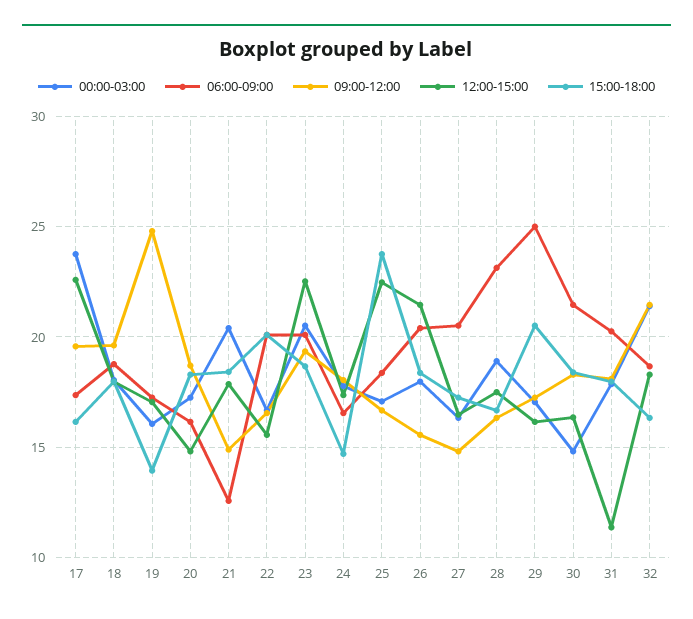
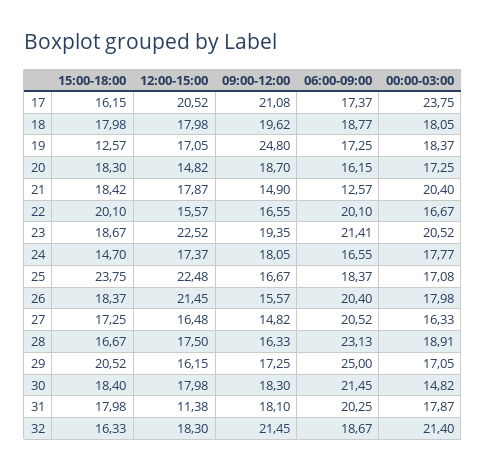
09:00-12:00, 17: 19.5 -> 21.08
12:00-15:00, 17: 22.5 -> 20.52
00:00-03:00, 19: 16 -> 18.37
15:00-18:00, 19: 14 -> 12.57
06:00-09:00, 23: 20 -> 21.41
12:00-15:00, 30: 16.5 -> 17.98

